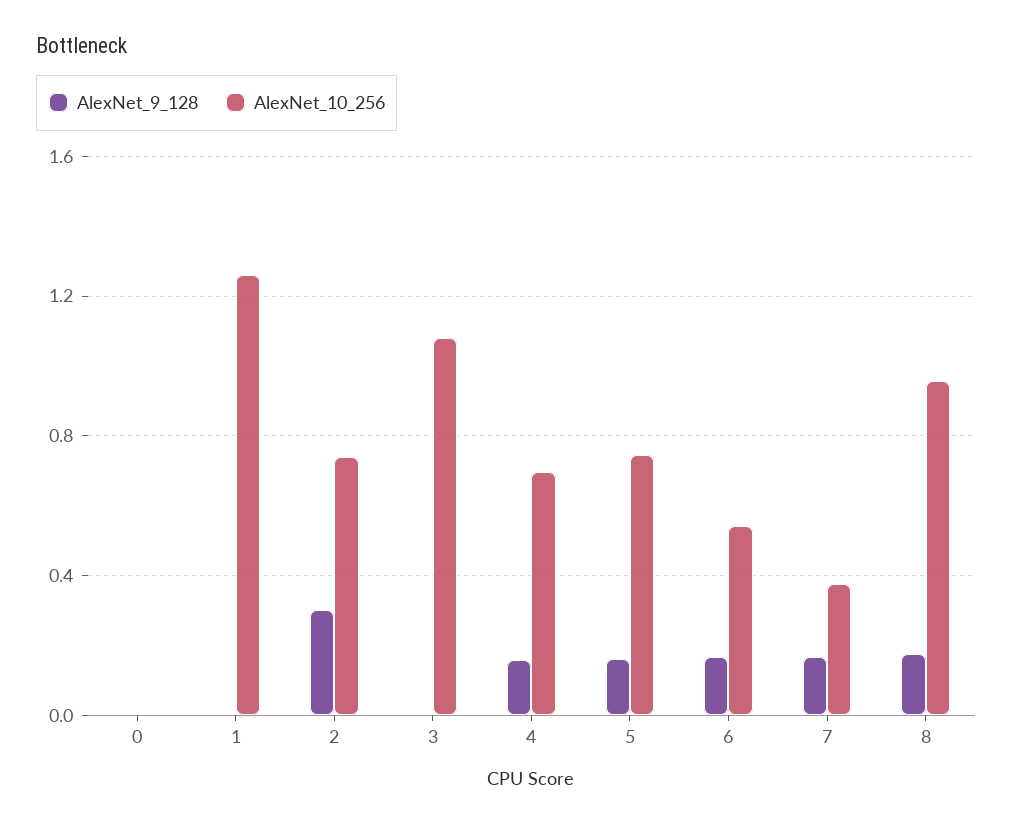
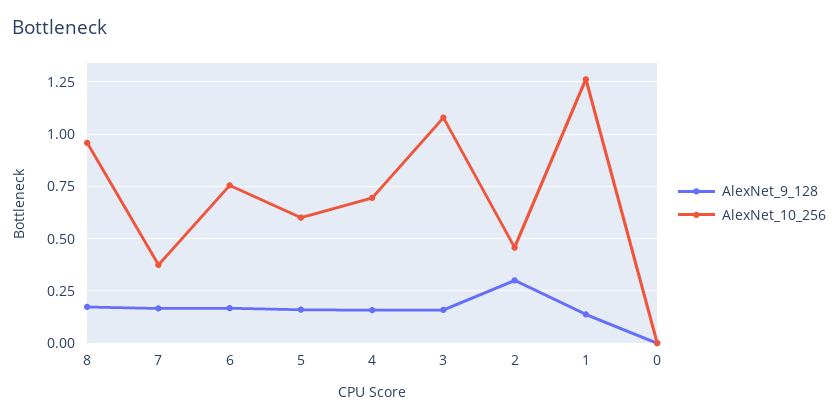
AlexNet_9_128, 1: 0 -> 0.15
AlexNet_10_256, 2: 0.75 -> 0.45
AlexNet_9_128, 3: 0 -> 0.15
AlexNet_10_256, 5: 0.75 -> 0.6
AlexNet_10_256, 6: 0.55 -> 0.75

